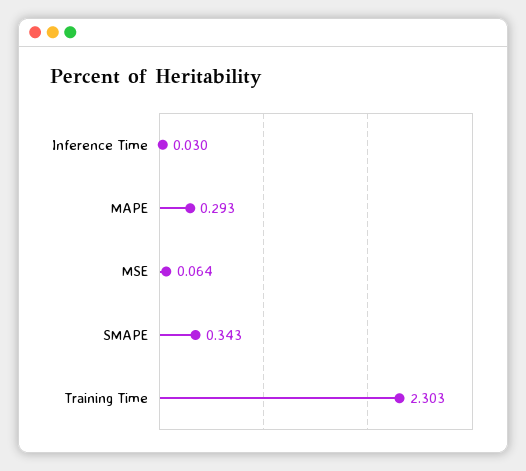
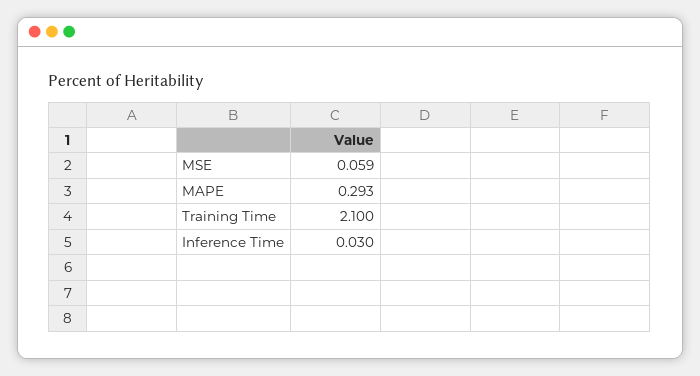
MSE: 0.064 -> 0.059
SMAPE: 0.343 -> none
Training Time: 2.303 -> 2.1

